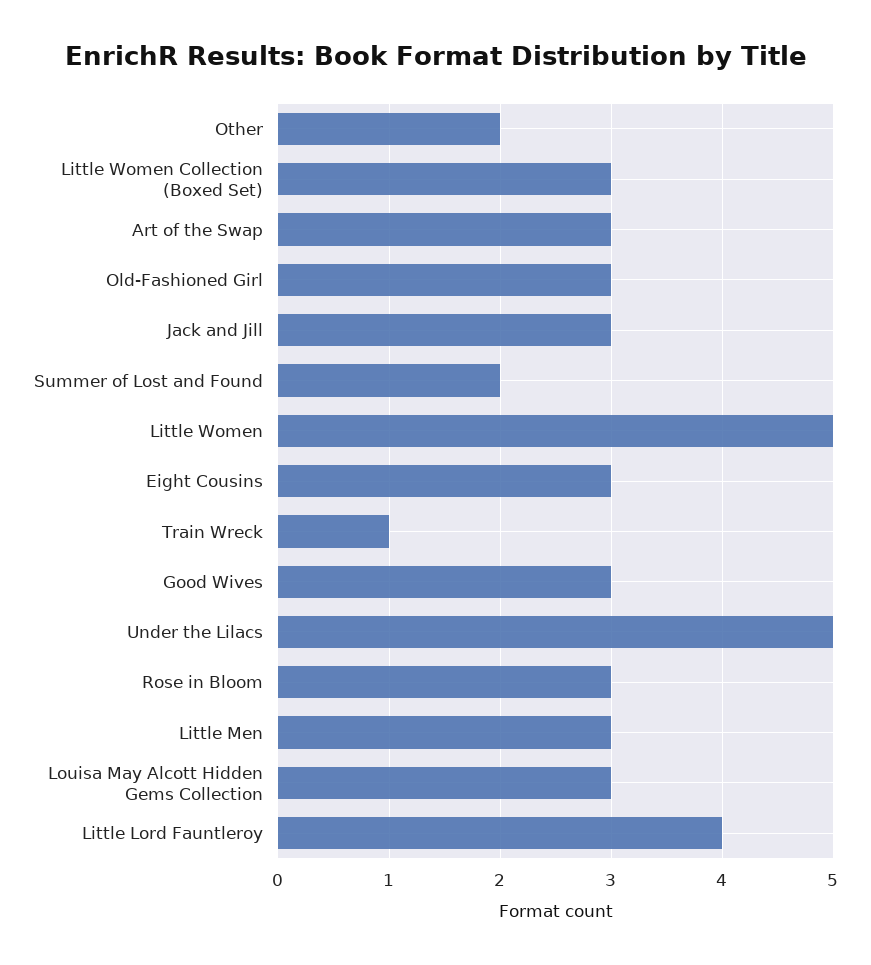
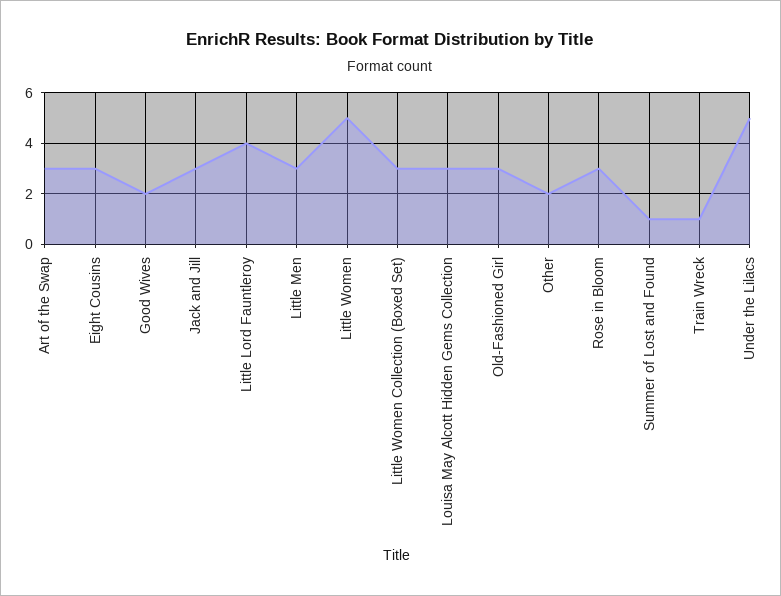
Summer of Lost and Found: 2 -> 1
Good Wives: 3 -> 2

